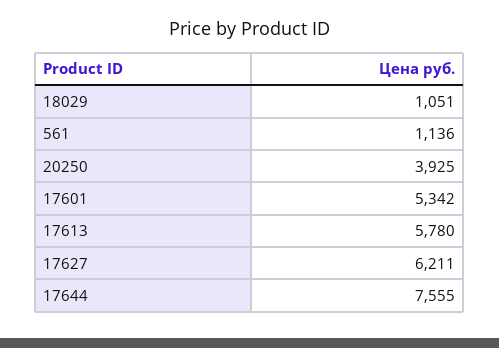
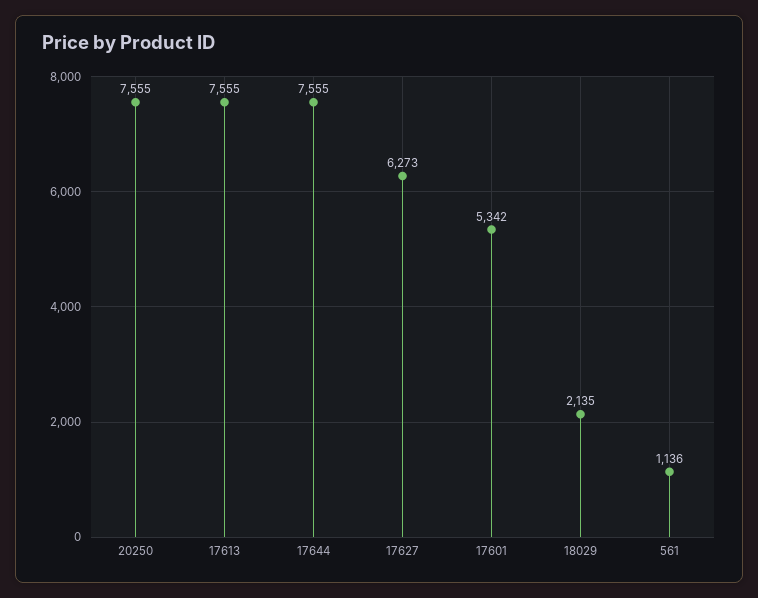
18029: 1051 -> 2135
20250: 3925 -> 7555
17613: 5780 -> 7555
17627: 6211 -> 6273

